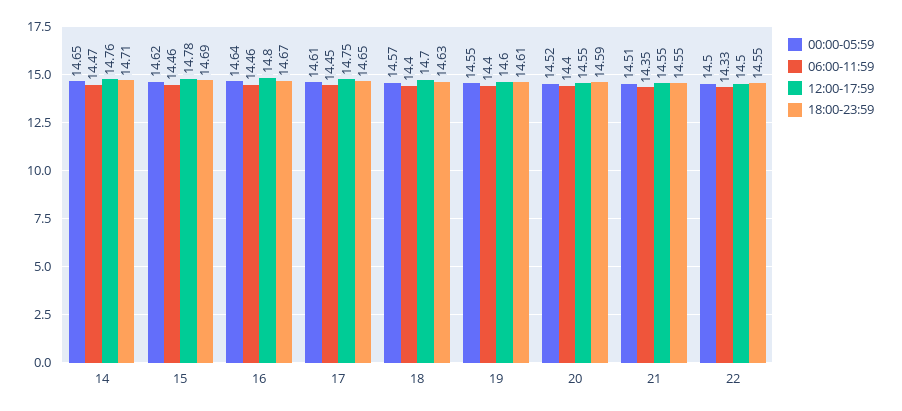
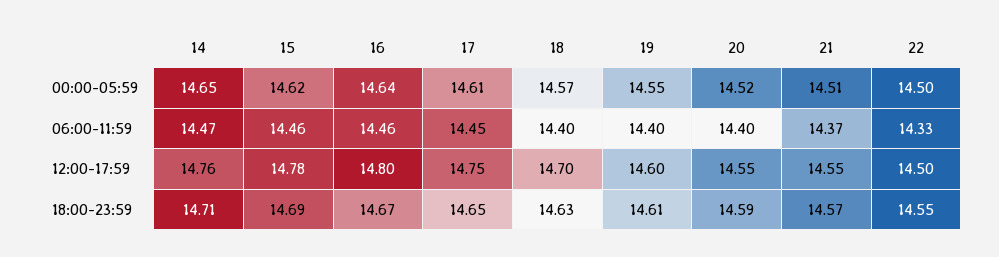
06:00-11:59, 21: 14.35 -> 14.37
18:00-23:59, 21: 14.55 -> 14.57

